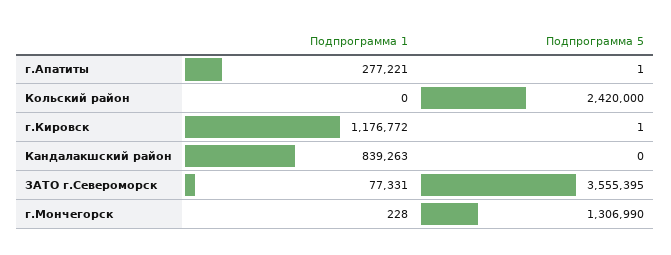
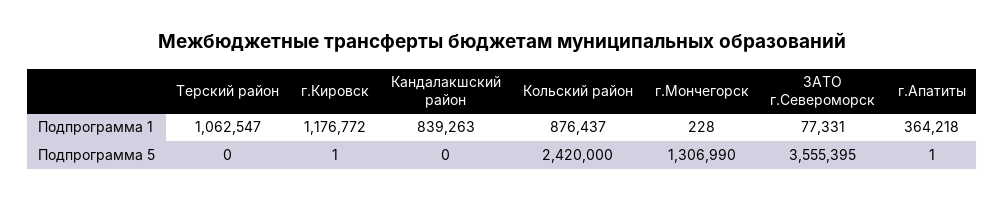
Подпрограмма 1, г.Апатиты: 277221 -> 364218
Подпрограмма 1, Кольский район: 0 -> 876437
Подпрограмма 1, Терский район: none -> 1062547
Подпрограмма 5, Терский район: none -> 0

